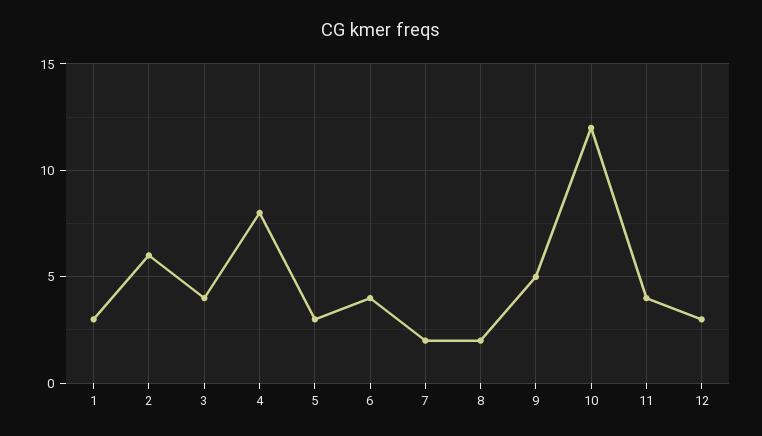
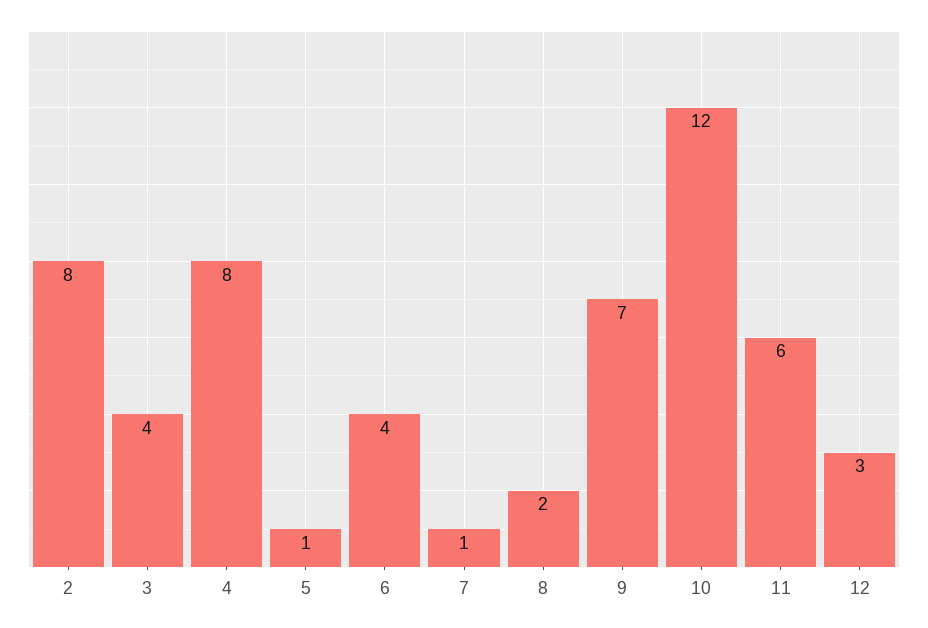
1: 3 -> none
2: 6 -> 8
5: 3 -> 1
7: 2 -> 1
9: 5 -> 7
11: 4 -> 6

